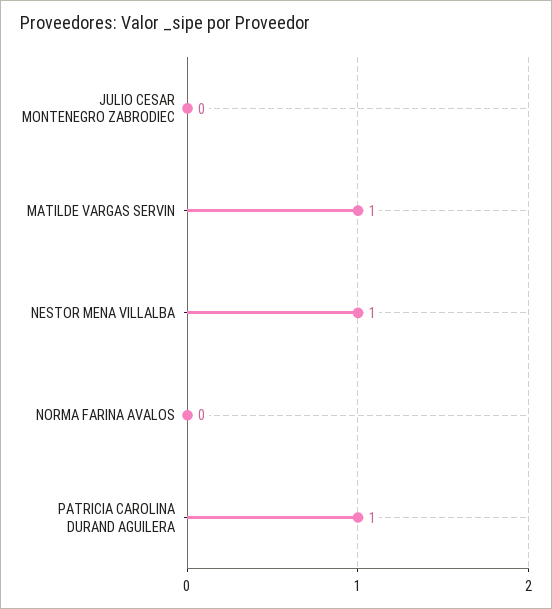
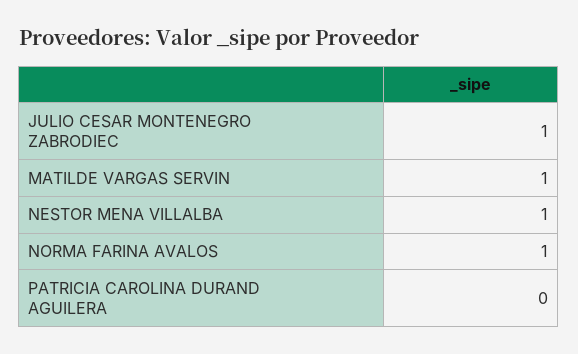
JULIO CESAR MONTENEGRO ZABRODIEC: 0 -> 1
NORMA FARINA AVALOS: 0 -> 1
PATRICIA CAROLINA DURAND AGUILERA: 1 -> 0

